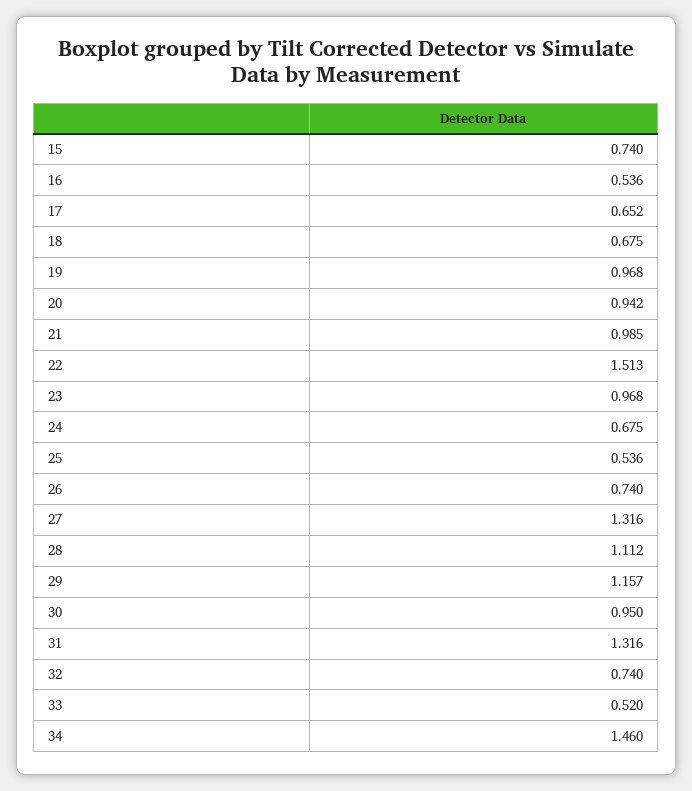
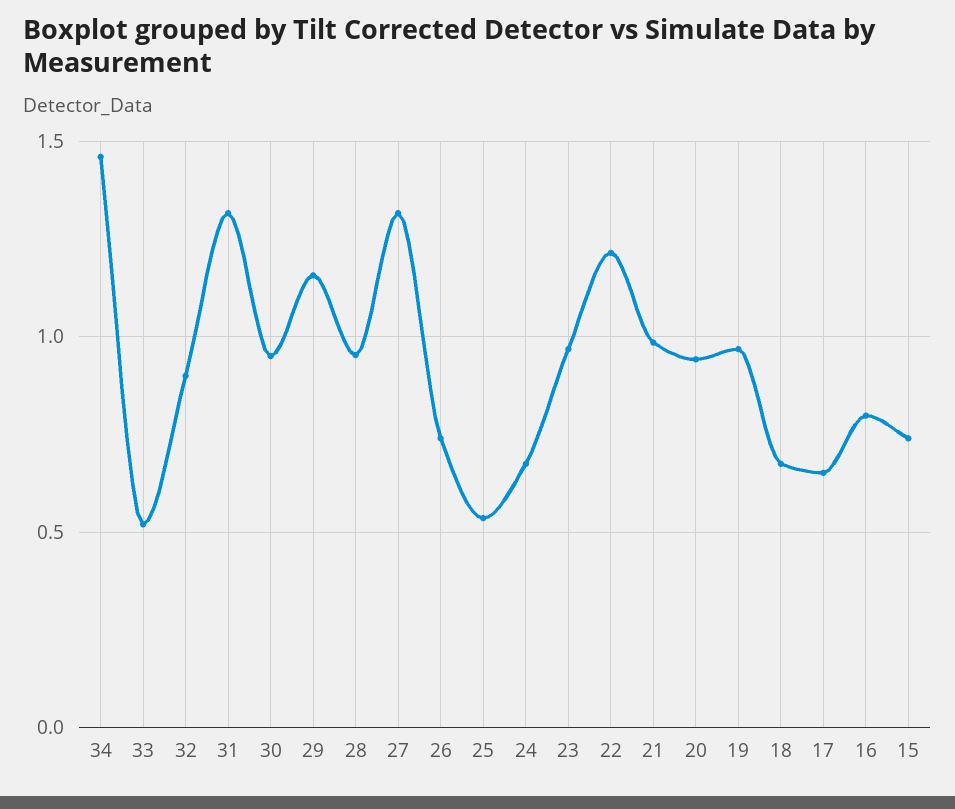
16: 0.536 -> 0.8
22: 1.513 -> 1.2
28: 1.112 -> 0.95
32: 0.74 -> 0.9

